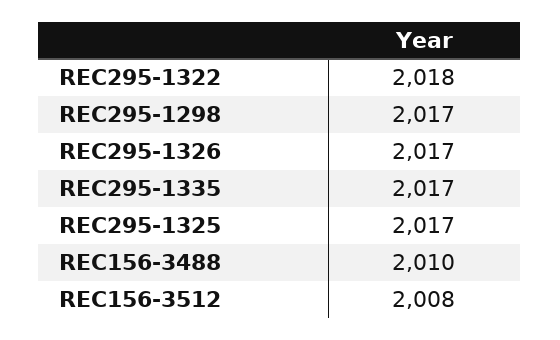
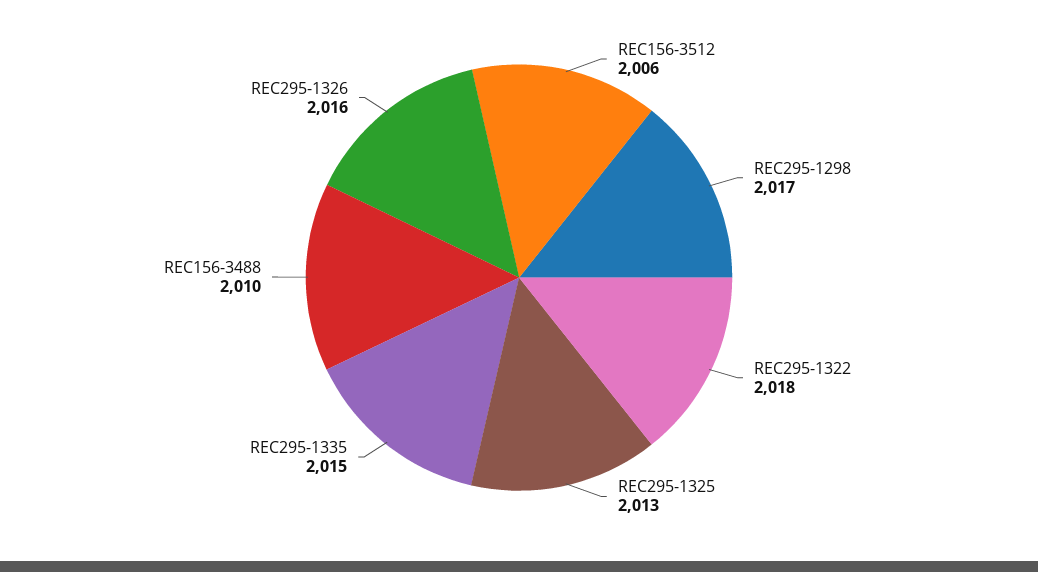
REC295-1326: 2017 -> 2016
REC295-1335: 2017 -> 2015
REC295-1325: 2017 -> 2013
REC156-3512: 2008 -> 2006

